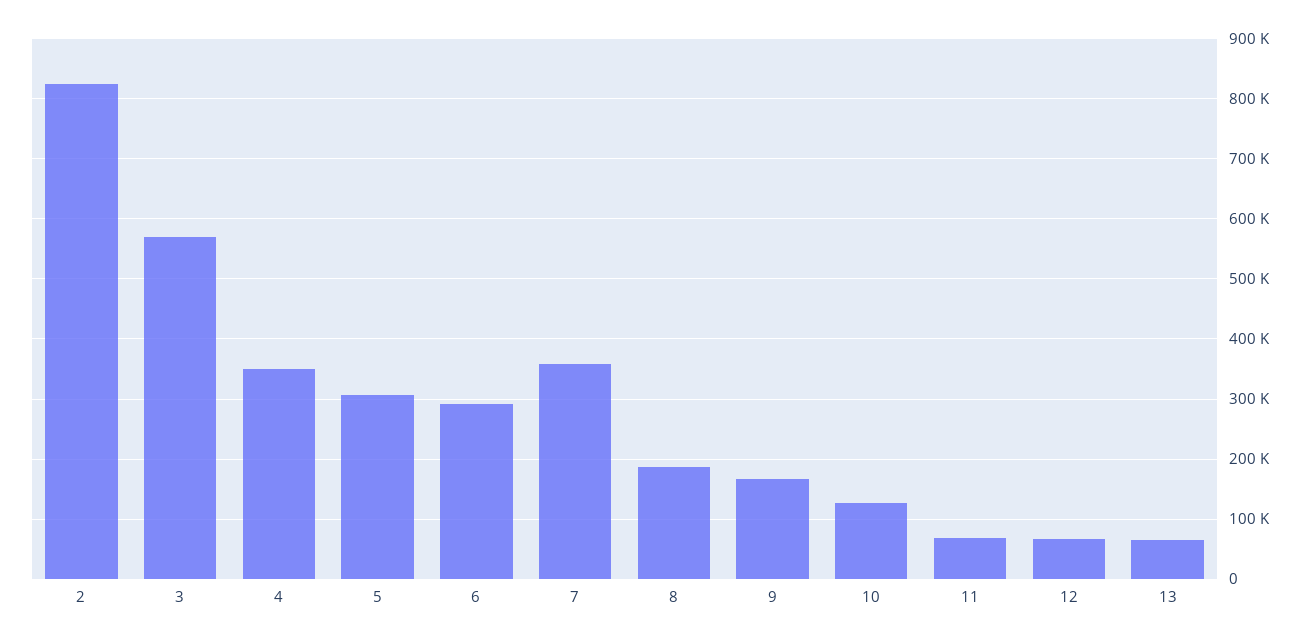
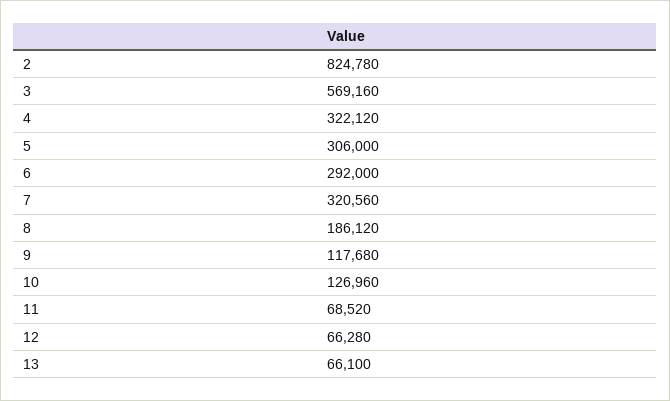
4: 350000 -> 322120
7: 360000 -> 320560
9: 170000 -> 117680

